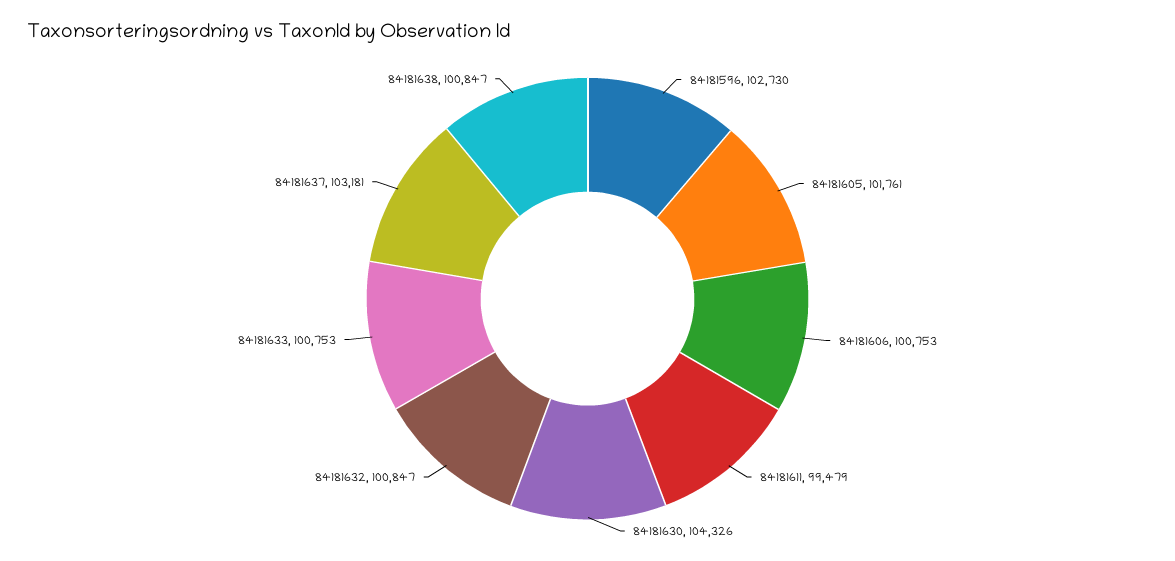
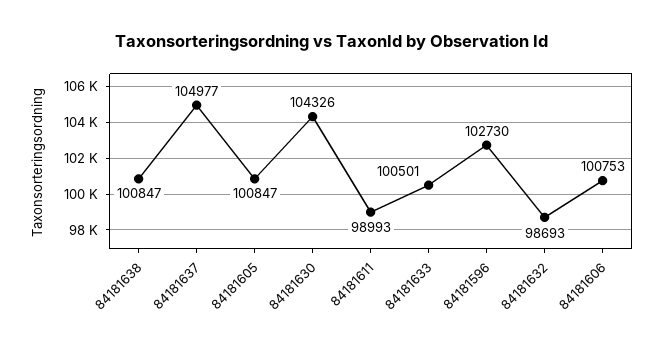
84181605: 101761 -> 100847
84181611: 99479 -> 98993
84181632: 100847 -> 98693
84181633: 100753 -> 100501
84181637: 103181 -> 104977

